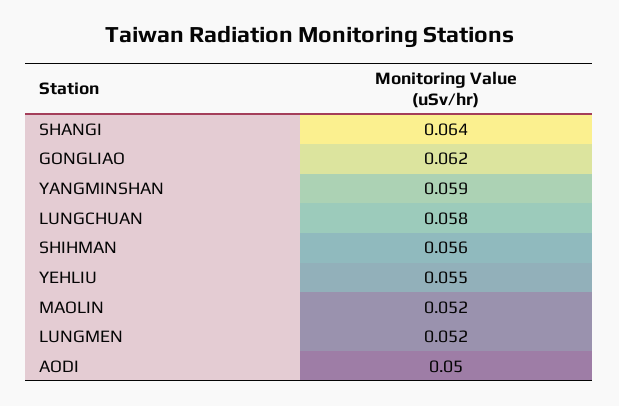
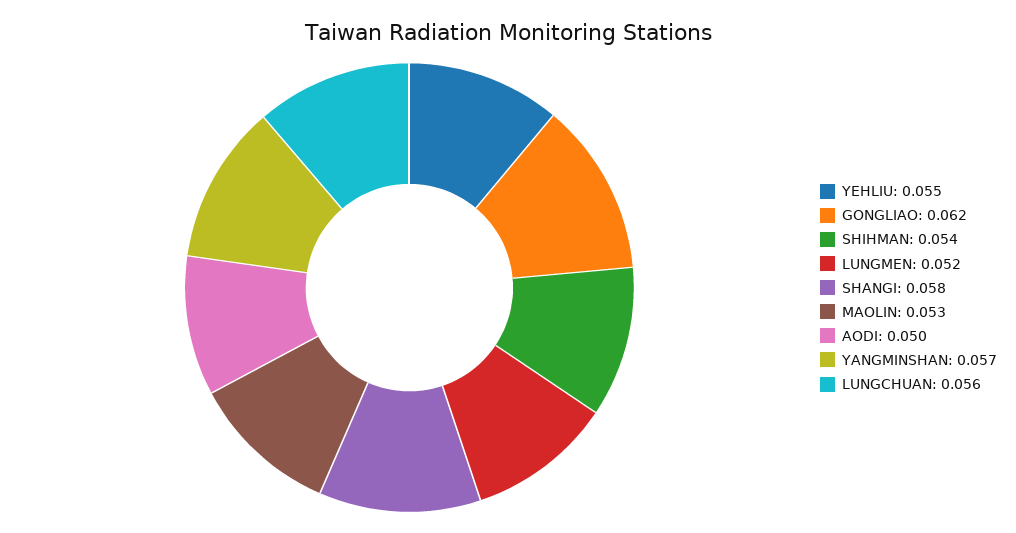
SHANGI: 0.064 -> 0.058
YANGMINSHAN: 0.059 -> 0.057
LUNGCHUAN: 0.058 -> 0.056
SHIHMAN: 0.056 -> 0.054
MAOLIN: 0.052 -> 0.053

